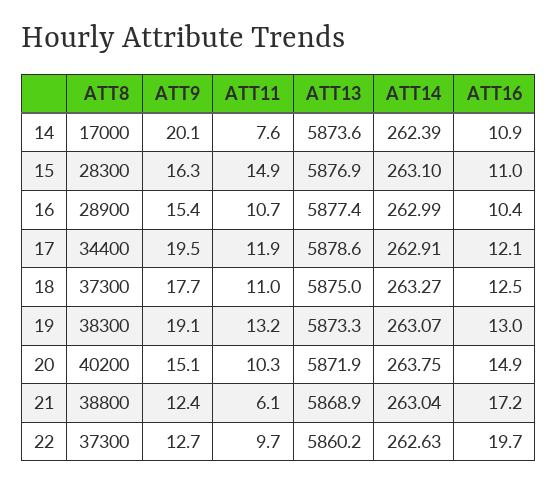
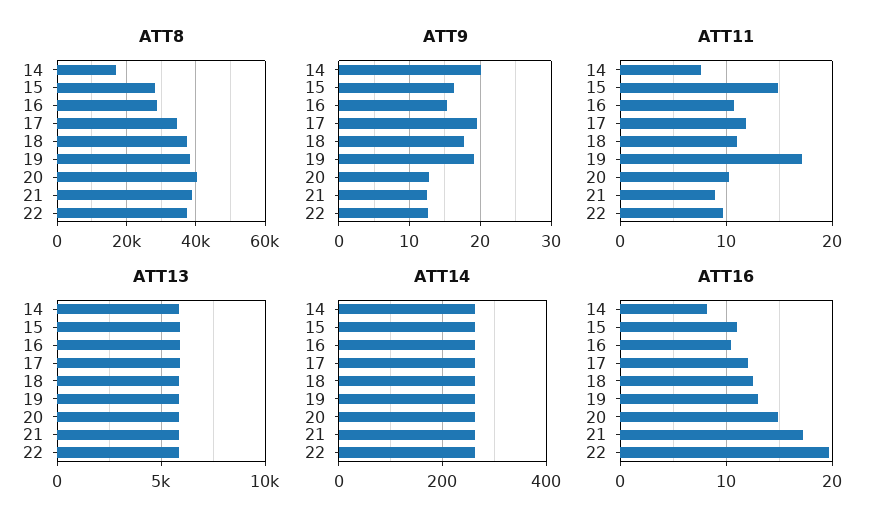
ATT16, 14: 10.9 -> 8
ATT11, 19: 13.2 -> 17
ATT9, 20: 15.1 -> 13
ATT11, 21: 6.1 -> 9

